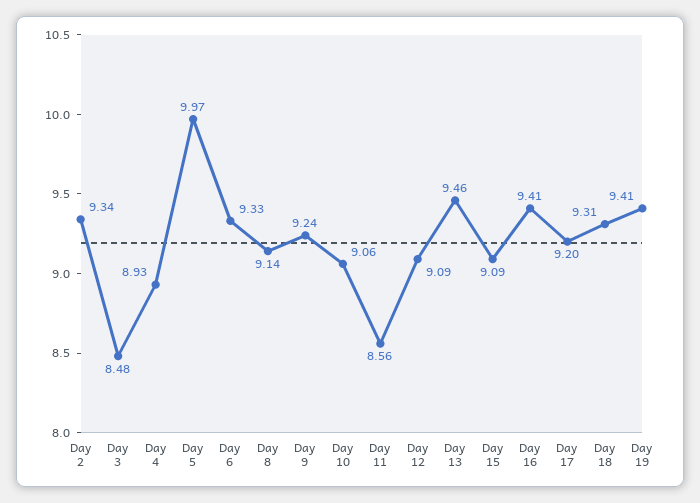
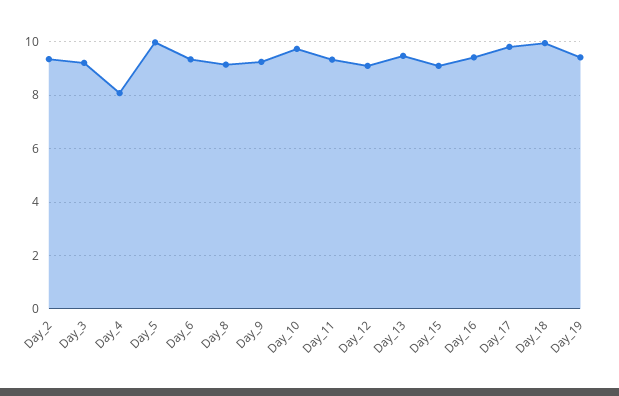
Day 3: 8.48 -> 9.25
Day 4: 8.93 -> 8
Day 10: 9.06 -> 9.75
Day 11: 8.56 -> 9.25
Day 17: 9.2 -> 9.75
Day 18: 9.31 -> 10

